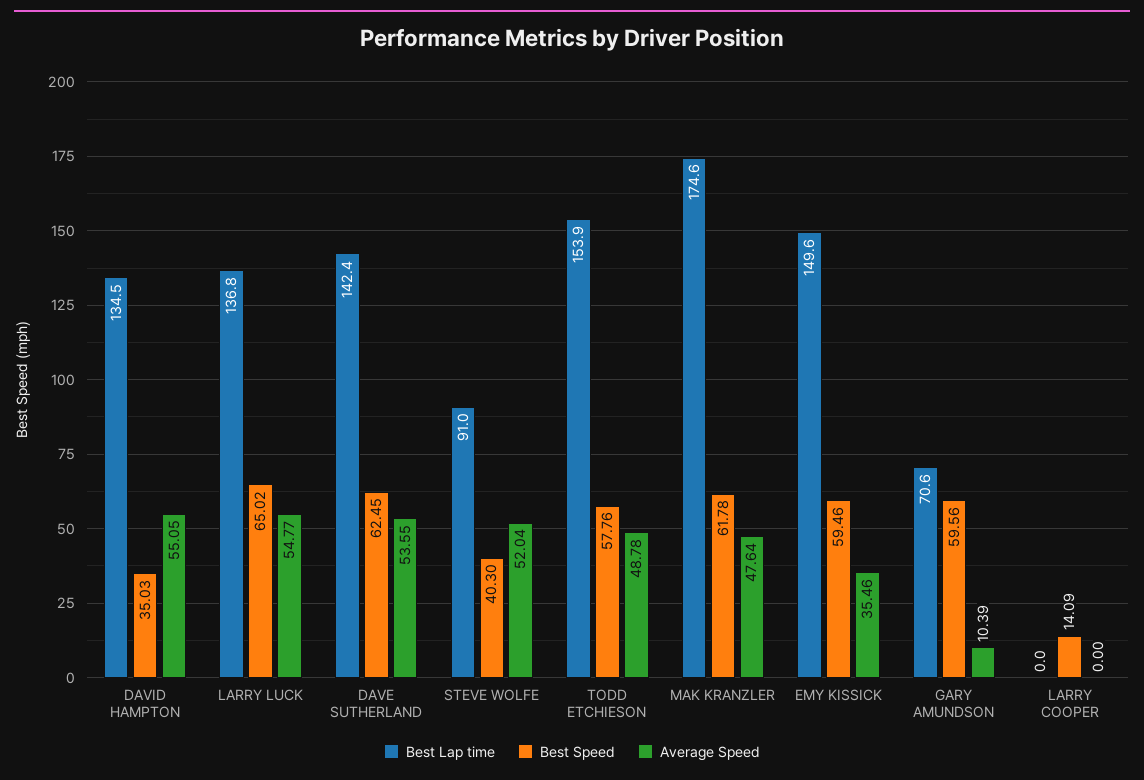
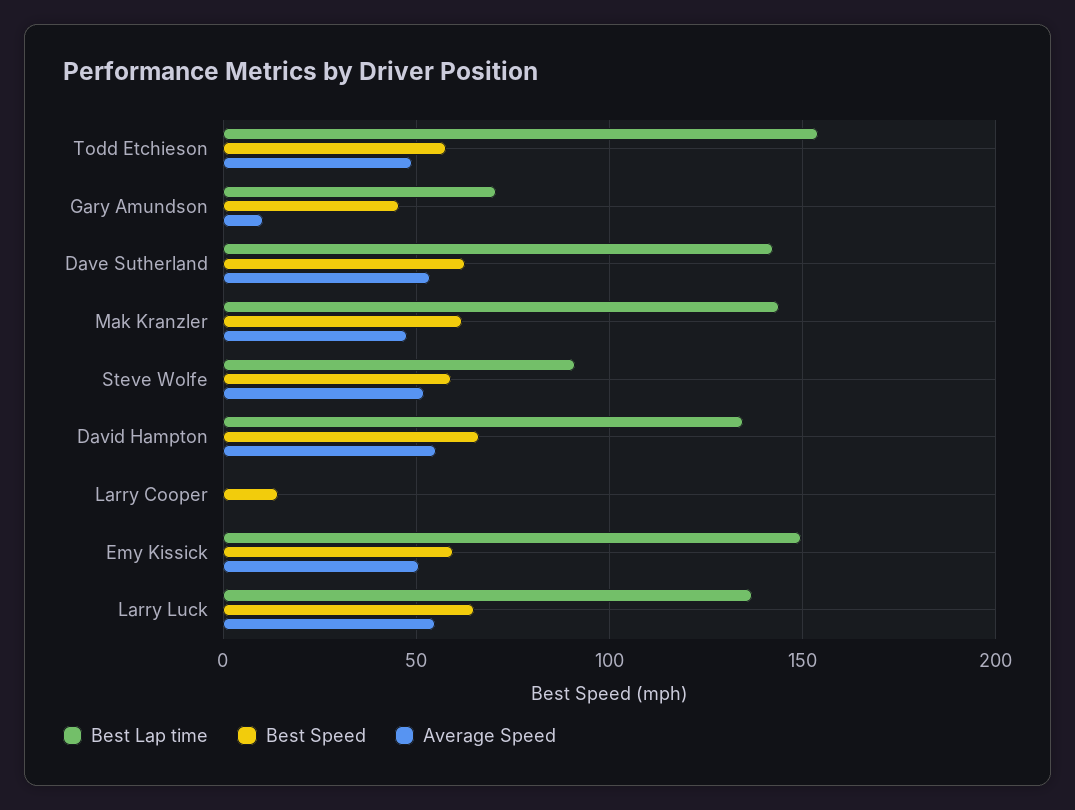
Best Speed, DAVID HAMPTON: 35.03 -> 65
Best Speed, STEVE WOLFE: 40.3 -> 60
Best Lap time, MAK KRANZLER: 174.6 -> 145
Average Speed, EMY KISSICK: 35.46 -> 50
Best Speed, GARY AMUNDSON: 59.56 -> 45

